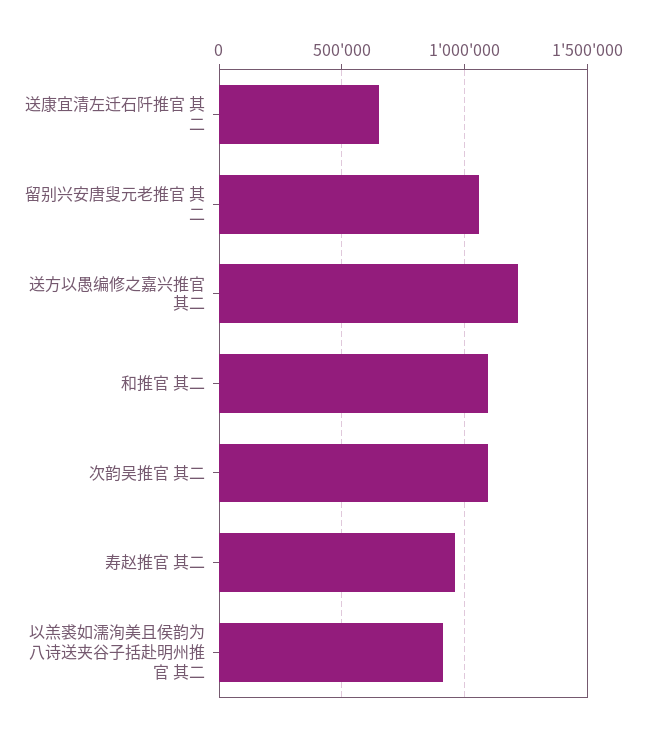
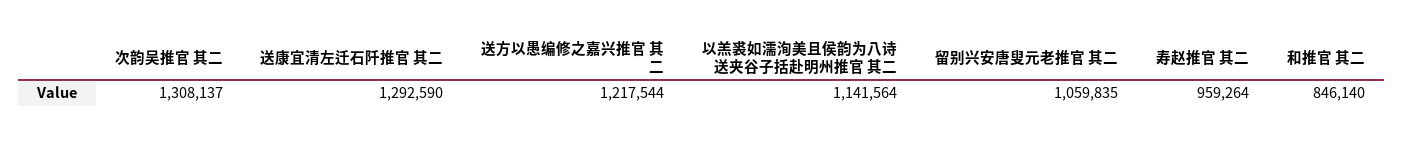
送康宜清左迁石阡推官 其二: 650000 -> 1292590
和推官 其二: 1100000 -> 846140
次韵吴推官 其二: 1100000 -> 1308137
以羔裘如濡洵美且侯韵为八诗送夹谷子括赴明州推官 其二: 900000 -> 1141564

